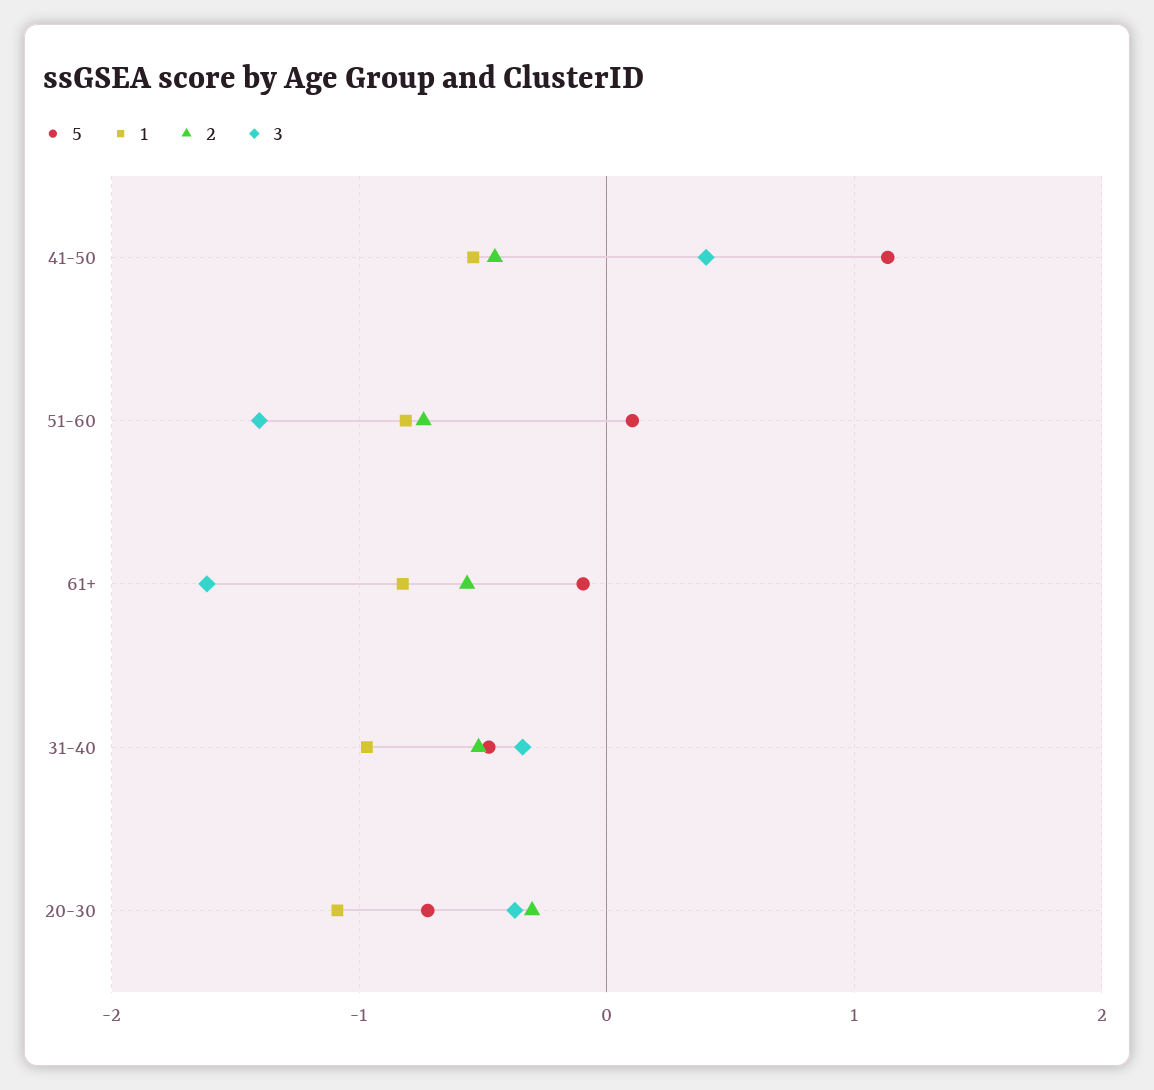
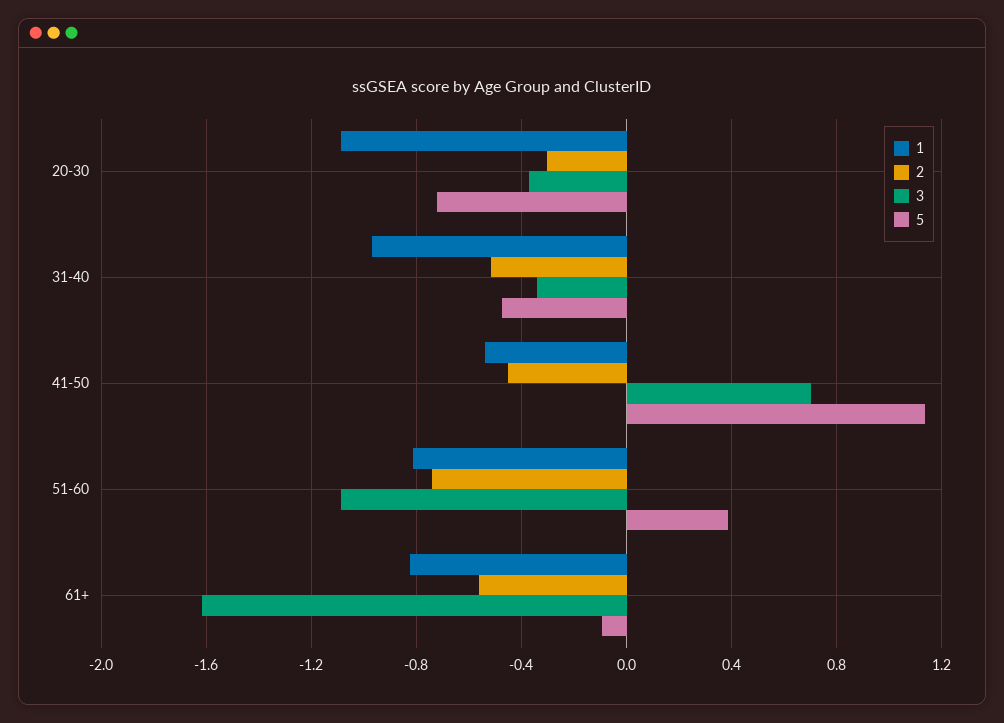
3, 41-50: 0.4 -> 0.7
5, 51-60: 0.1 -> 0.4
3, 51-60: -1.4 -> -1.1

